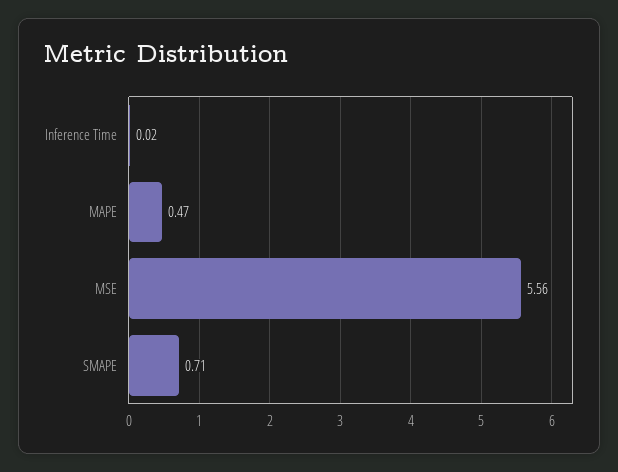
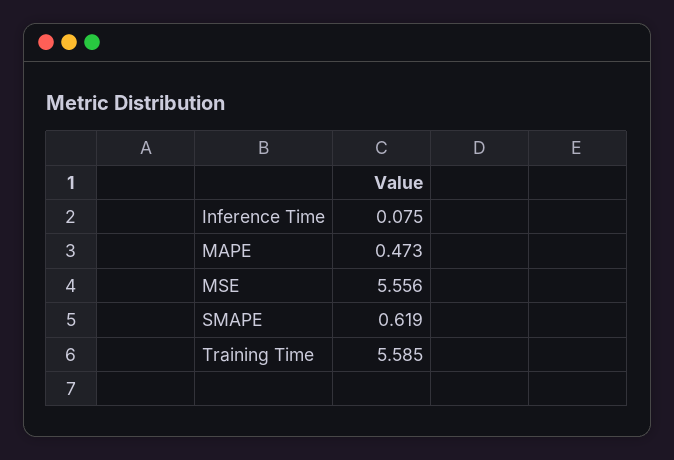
Inference Time: 0.02 -> 0.075
SMAPE: 0.71 -> 0.619
Training Time: none -> 5.585

